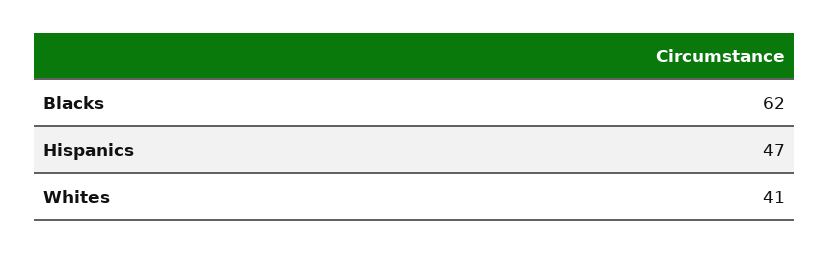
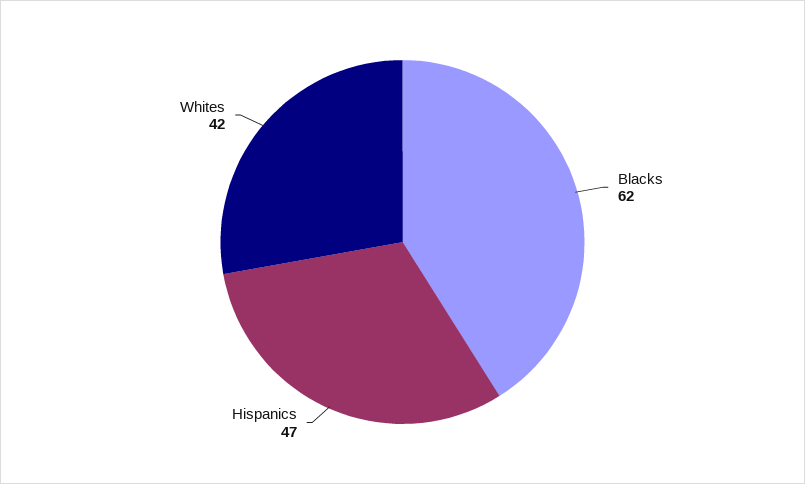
Whites: 41 -> 42

